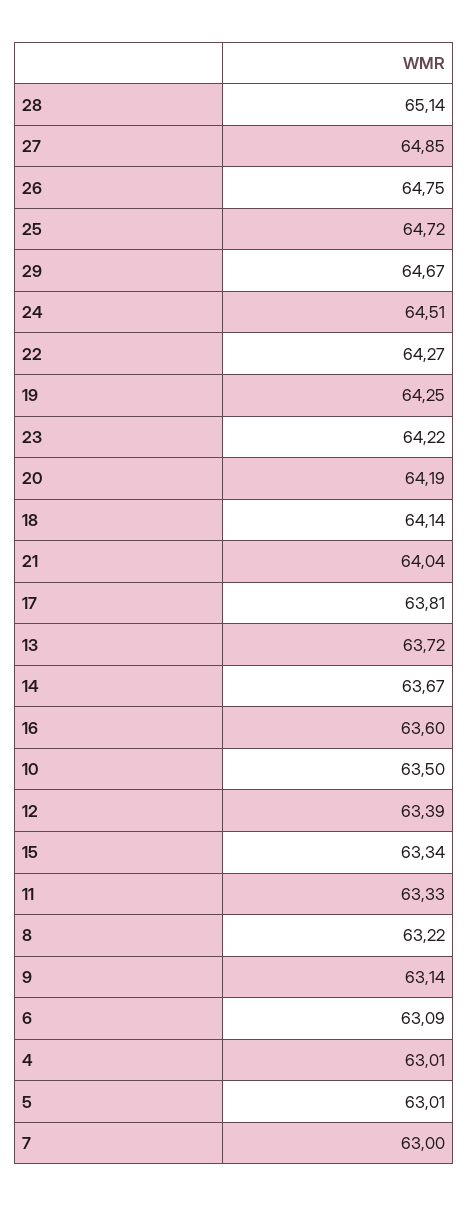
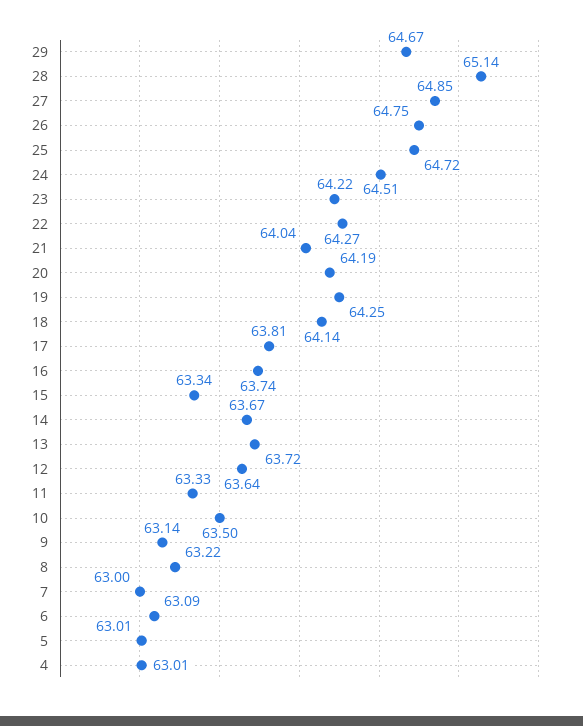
16: 63.6 -> 63.74
12: 63.39 -> 63.64

